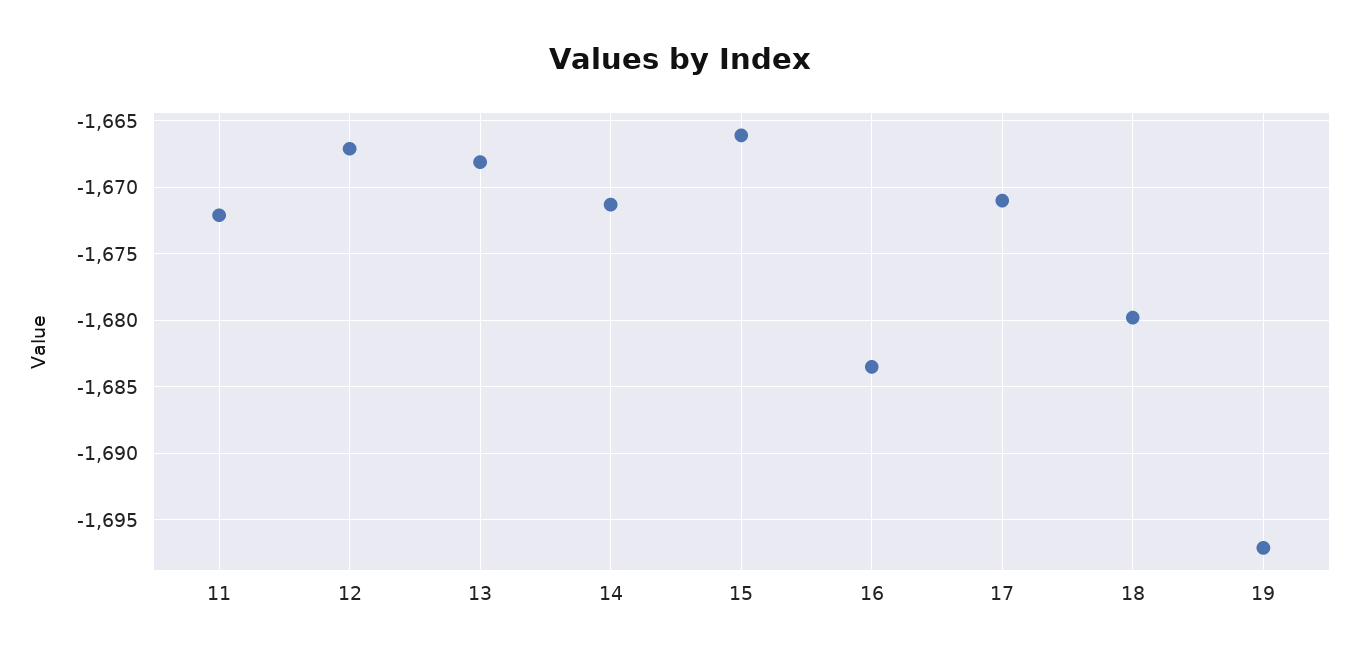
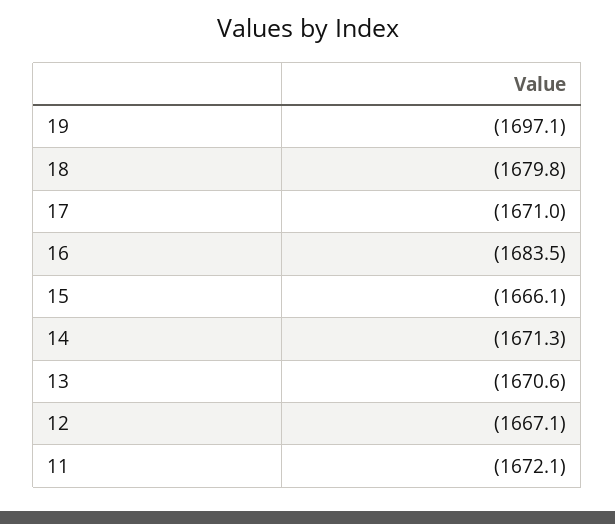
13: -1668 -> -1670.6

